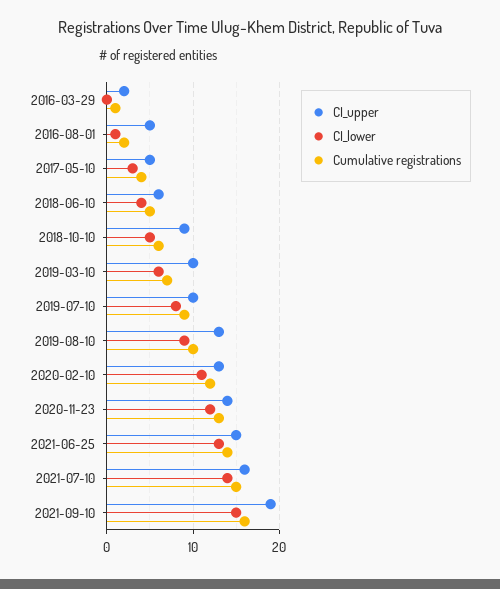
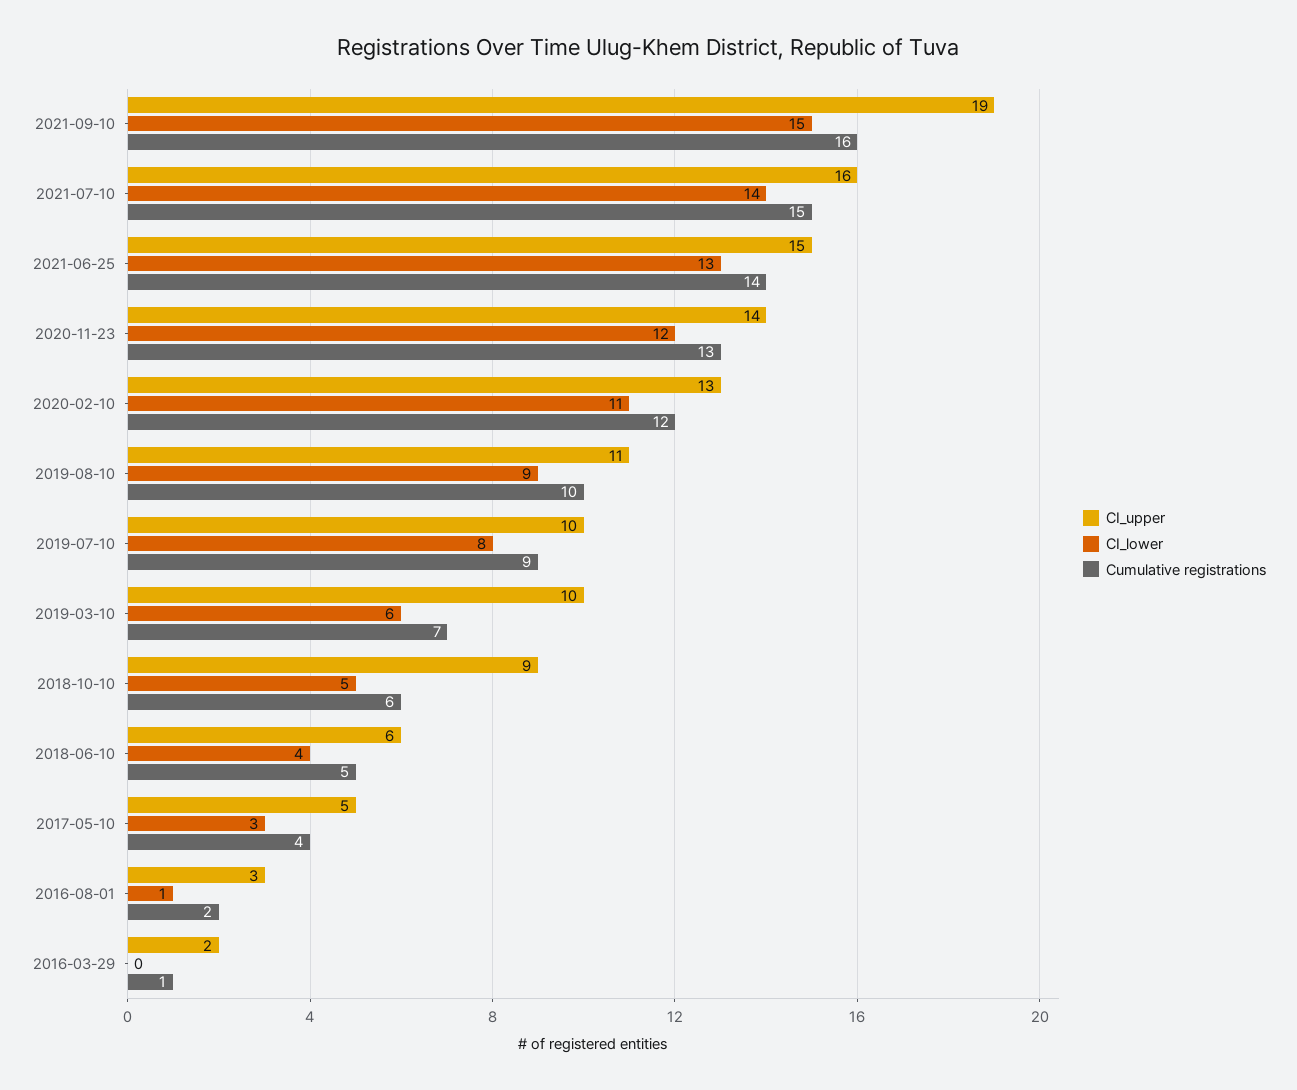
CI_upper, 2016-08-01: 5 -> 3
CI_upper, 2019-08-10: 13 -> 11

